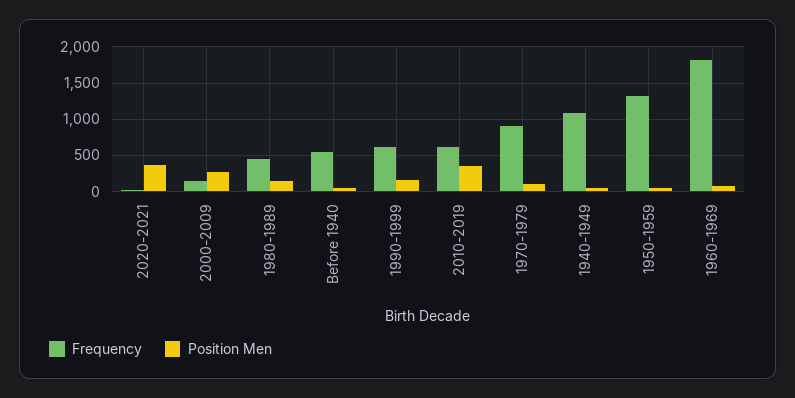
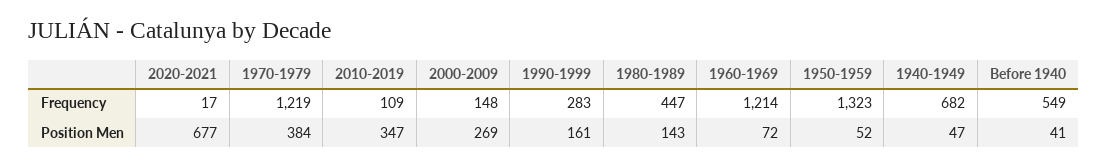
Position Men, 2020-2021: 400 -> 677
Frequency, 1990-1999: 600 -> 283
Frequency, 2010-2019: 600 -> 109
Frequency, 1970-1979: 900 -> 1219
Position Men, 1970-1979: 100 -> 384
Frequency, 1940-1949: 1100 -> 682
Frequency, 1960-1969: 1800 -> 1214

